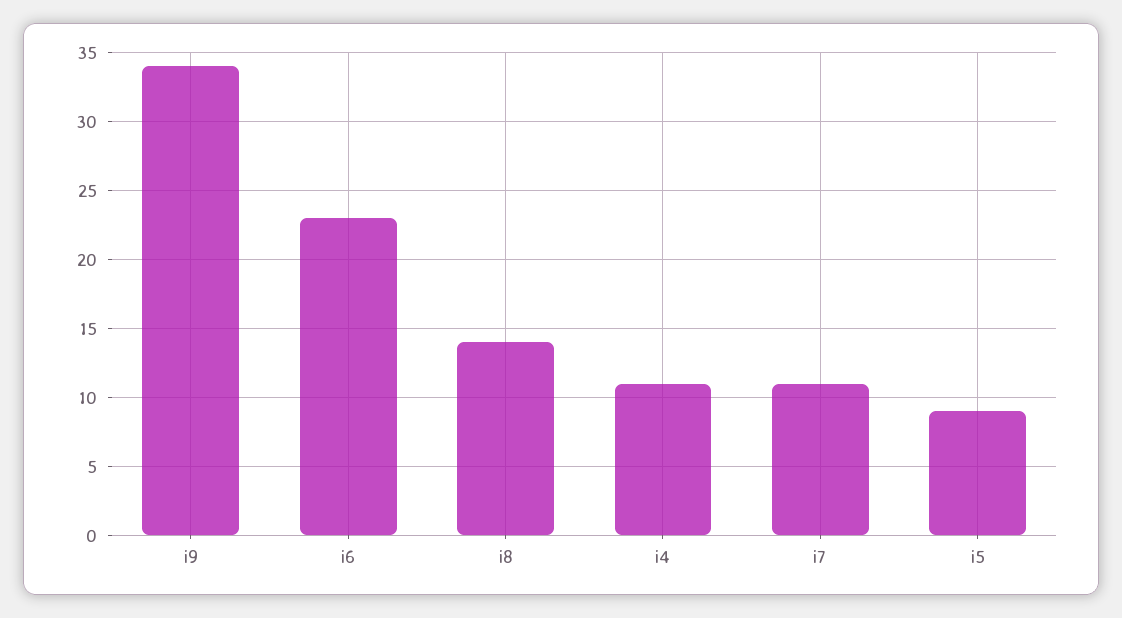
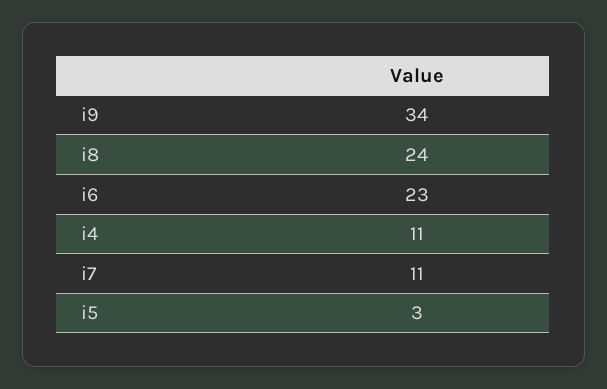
i8: 14 -> 24
i5: 9 -> 3

